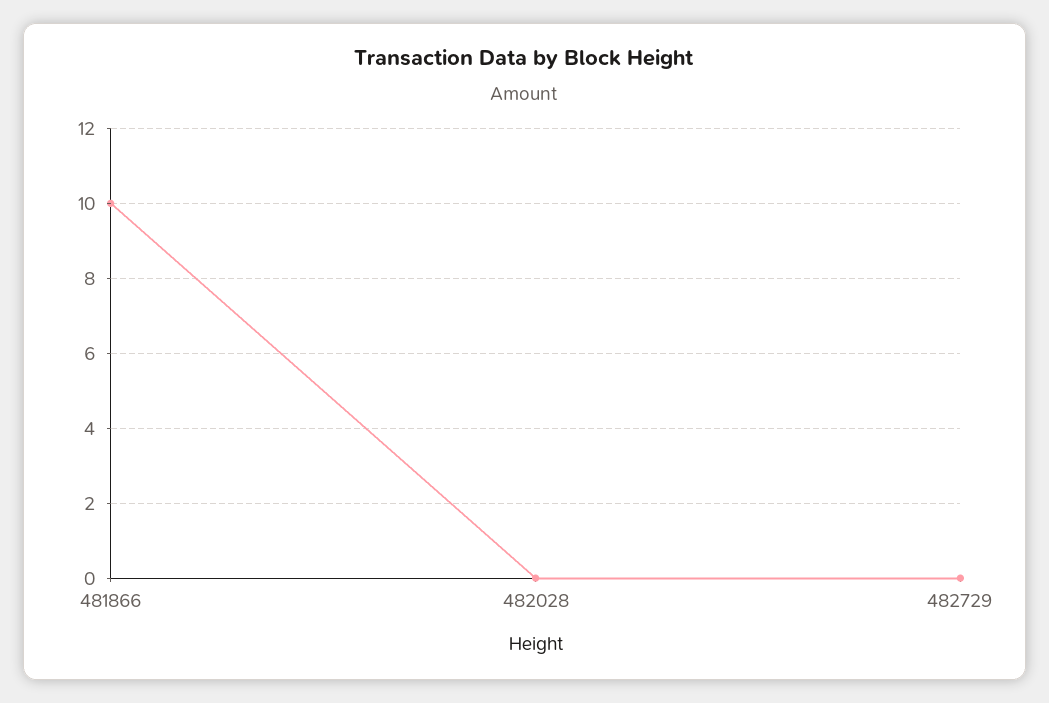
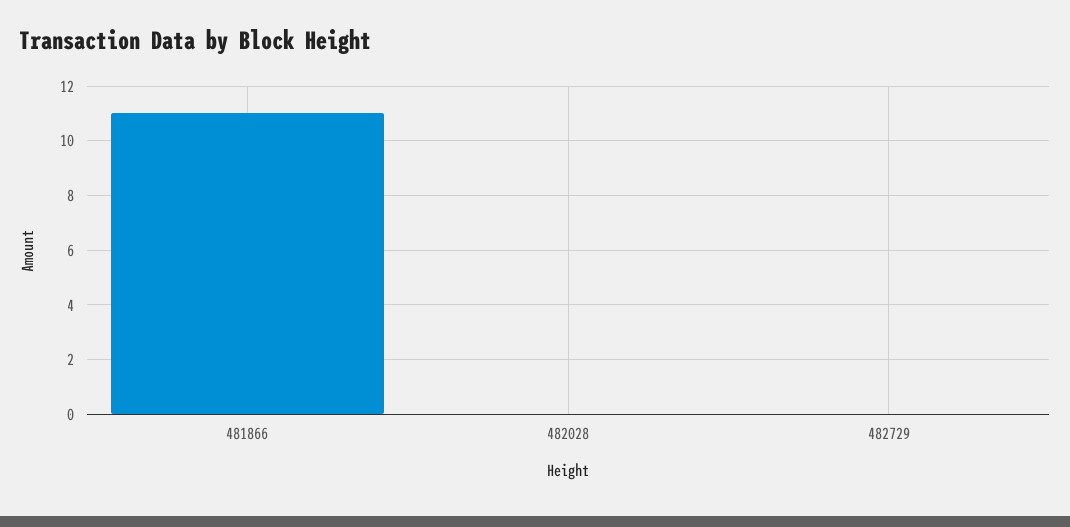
481866: 10 -> 11

